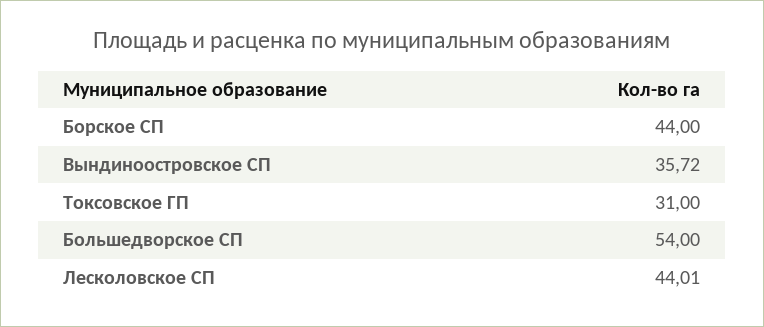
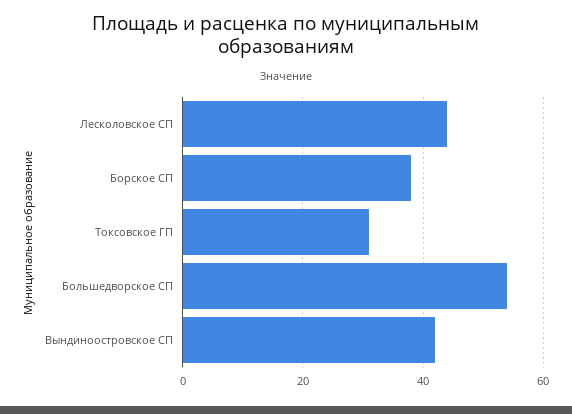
Борское СП: 44 -> 38
Вындиноостровское СП: 35.72 -> 42

